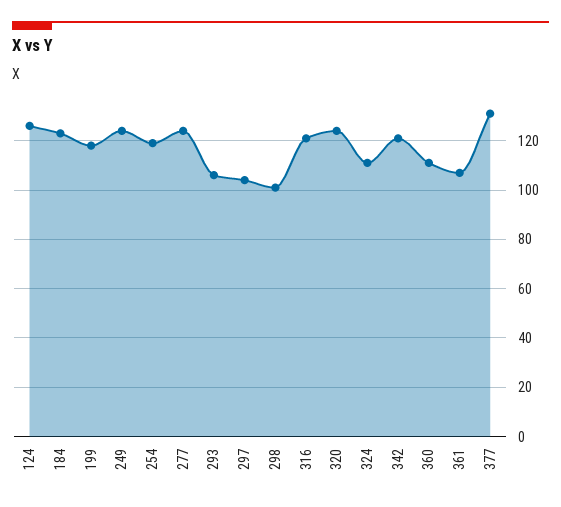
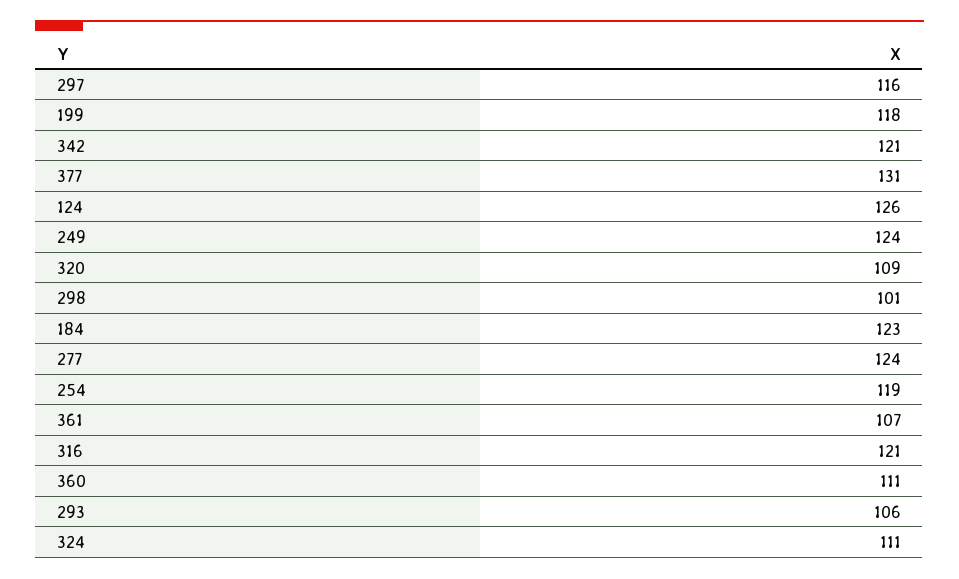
297: 105 -> 116
320: 125 -> 109

